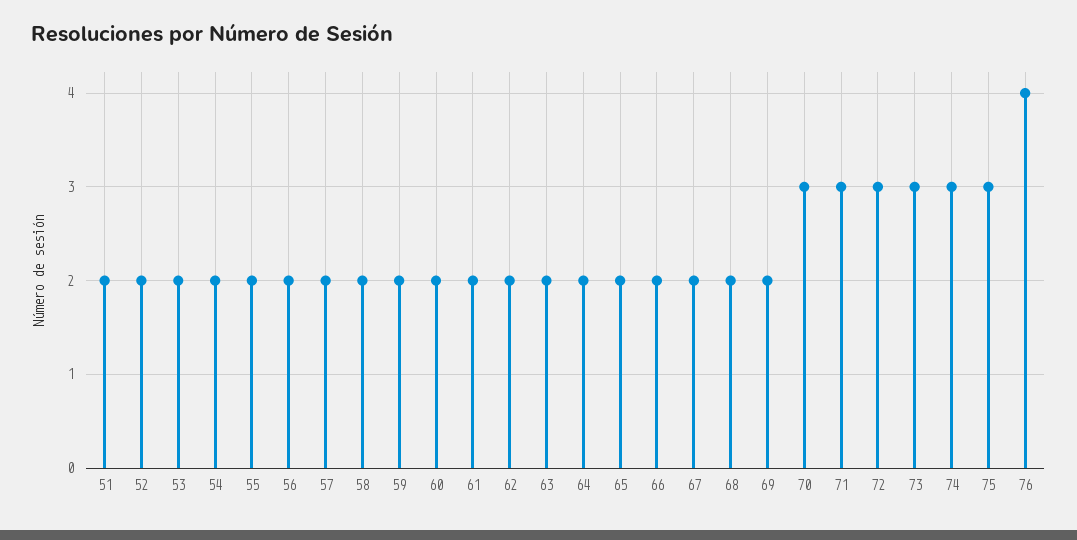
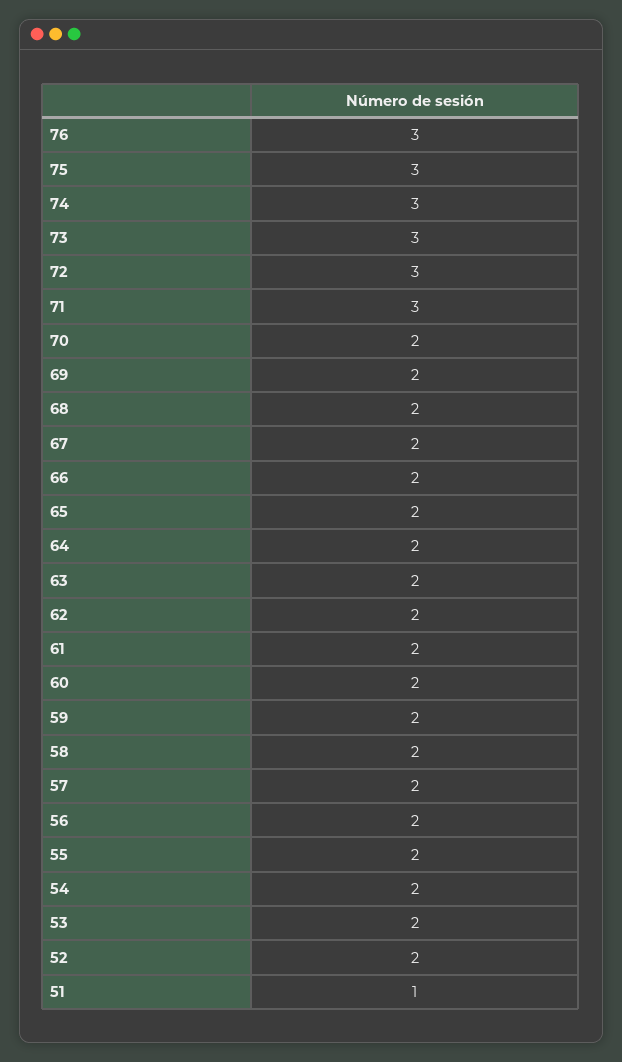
51: 2 -> 1
70: 3 -> 2
76: 4 -> 3

